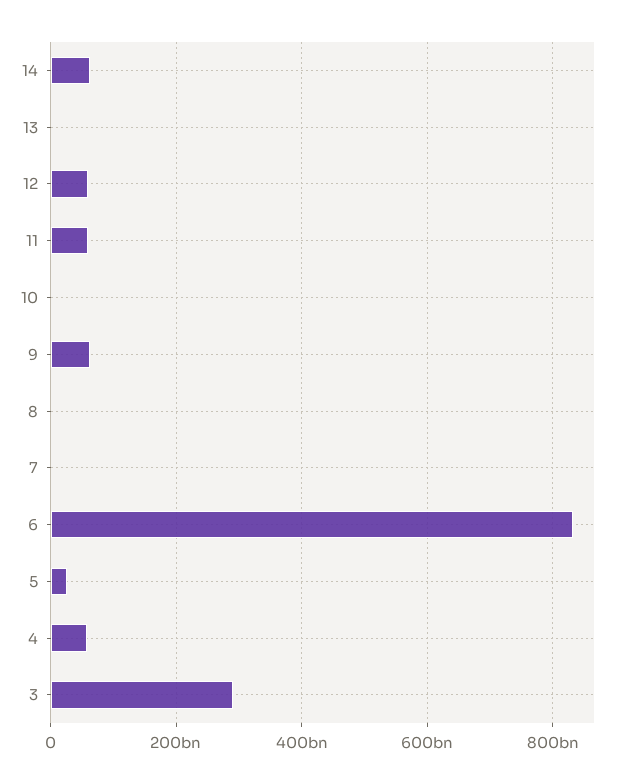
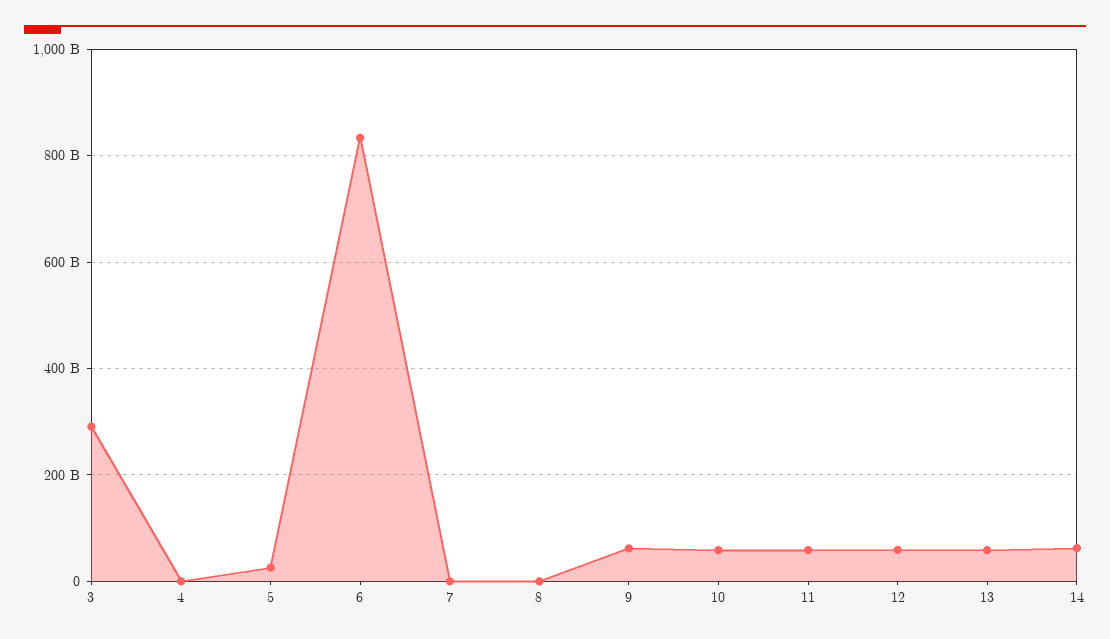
13: 0 -> 60000000000
10: 0 -> 60000000000
4: 60000000000 -> 0

